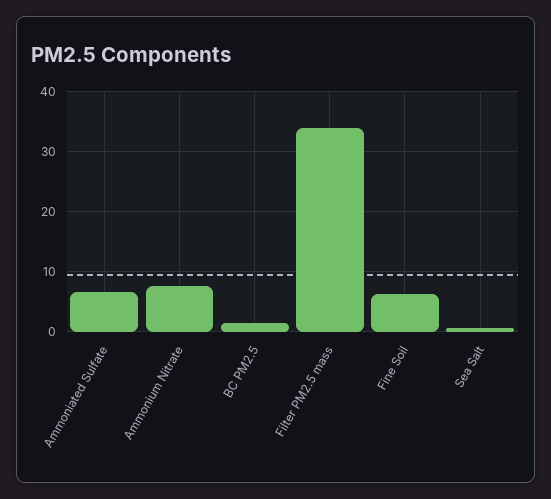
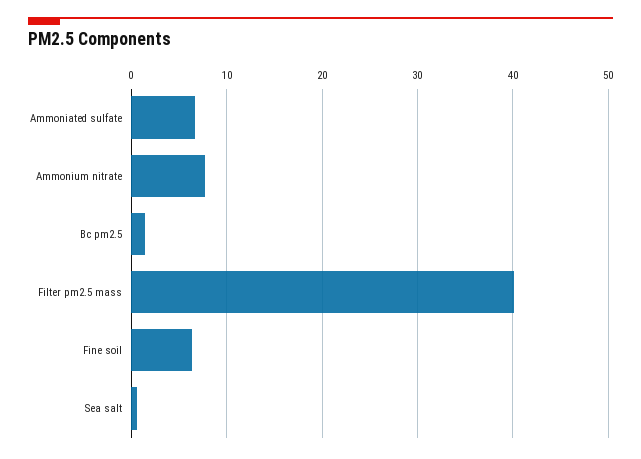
Filter PM2.5 mass: 34 -> 40

